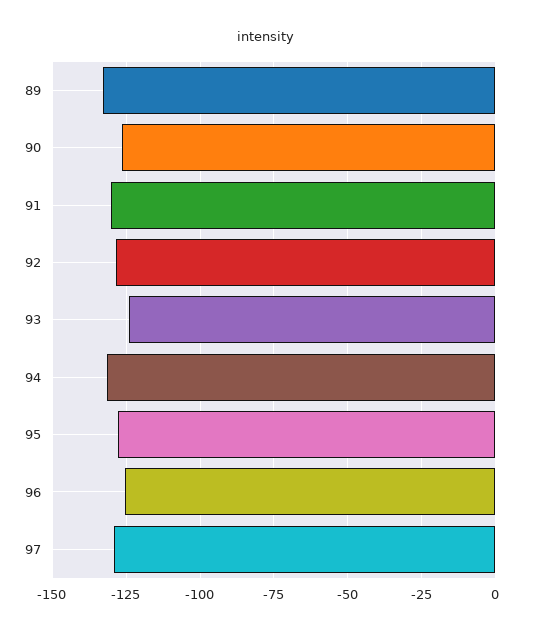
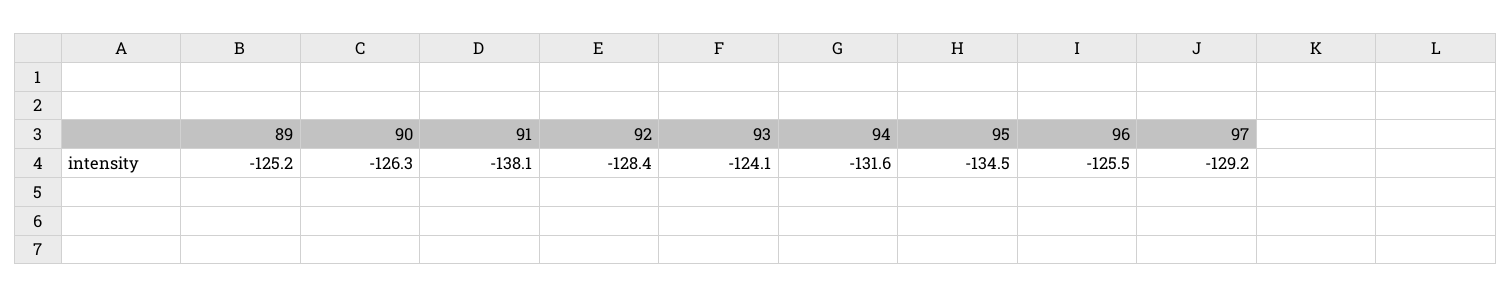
89: -132.5 -> -125.2
91: -130 -> -138.1
95: -127.5 -> -134.5

